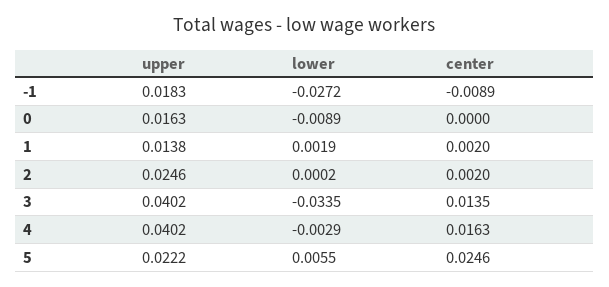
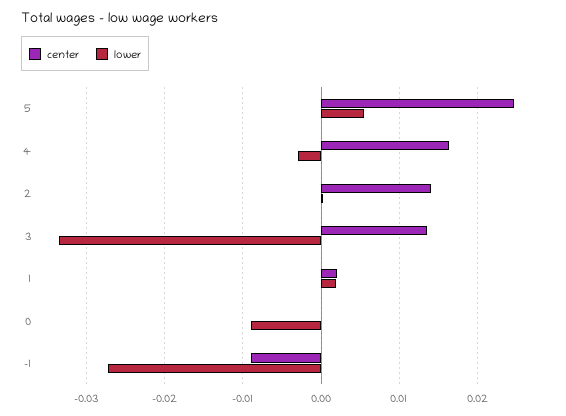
upper, -1: 0.0183 -> none
upper, 0: 0.0163 -> none
upper, 1: 0.0138 -> none
upper, 2: 0.0246 -> none
center, 2: 0.002 -> 0.014
upper, 3: 0.0402 -> none
upper, 4: 0.0402 -> none
upper, 5: 0.0222 -> none

